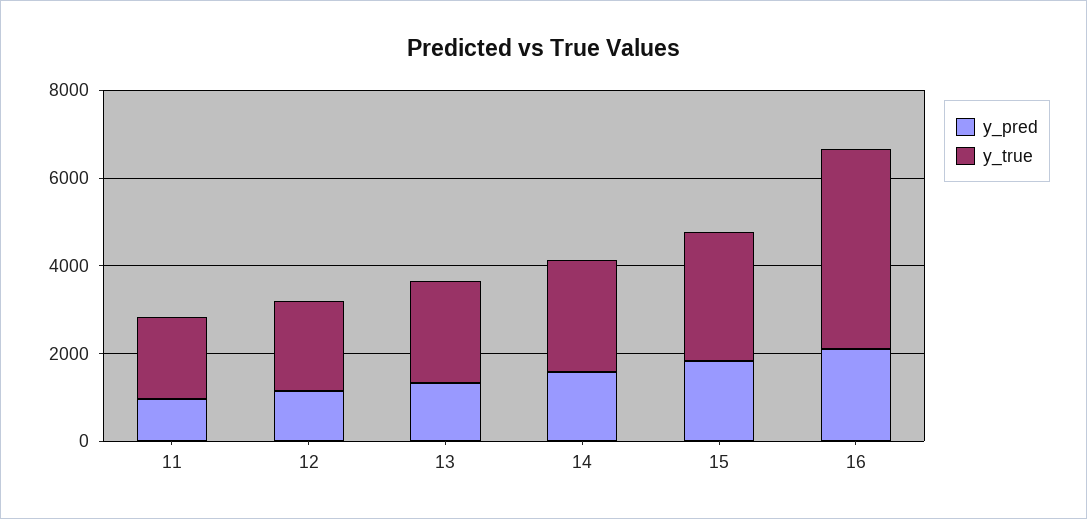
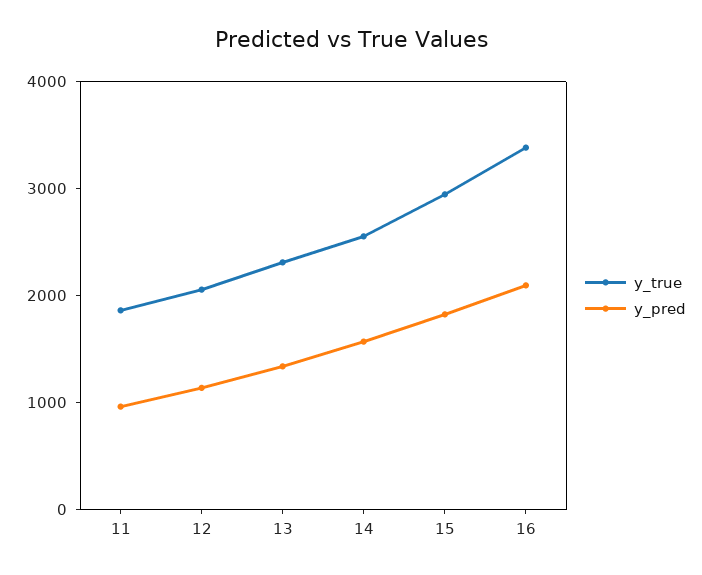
y_true, 16: 4500 -> 3400

